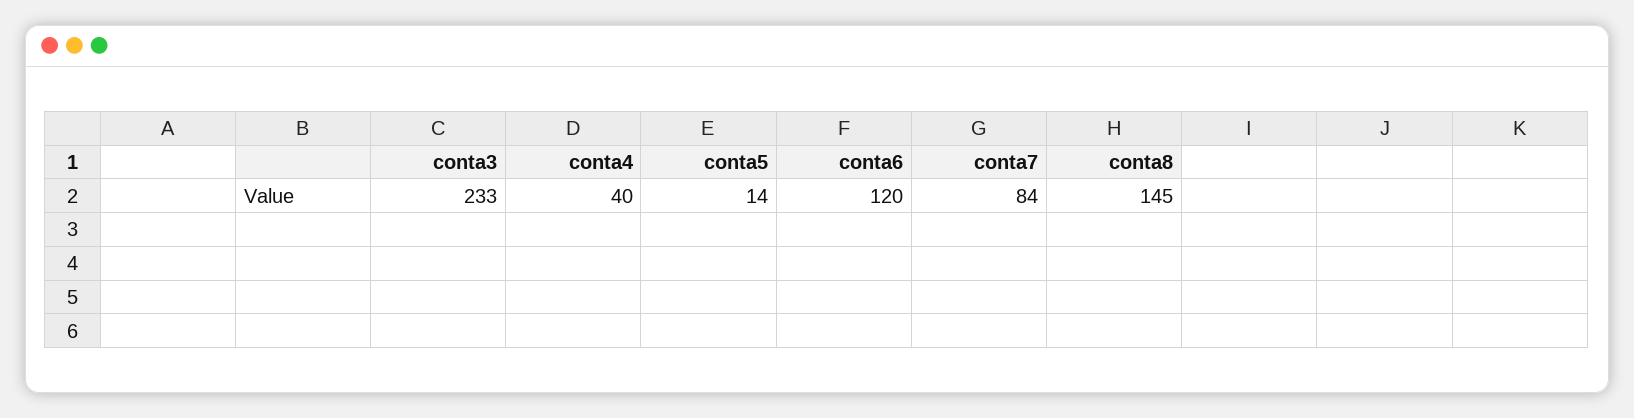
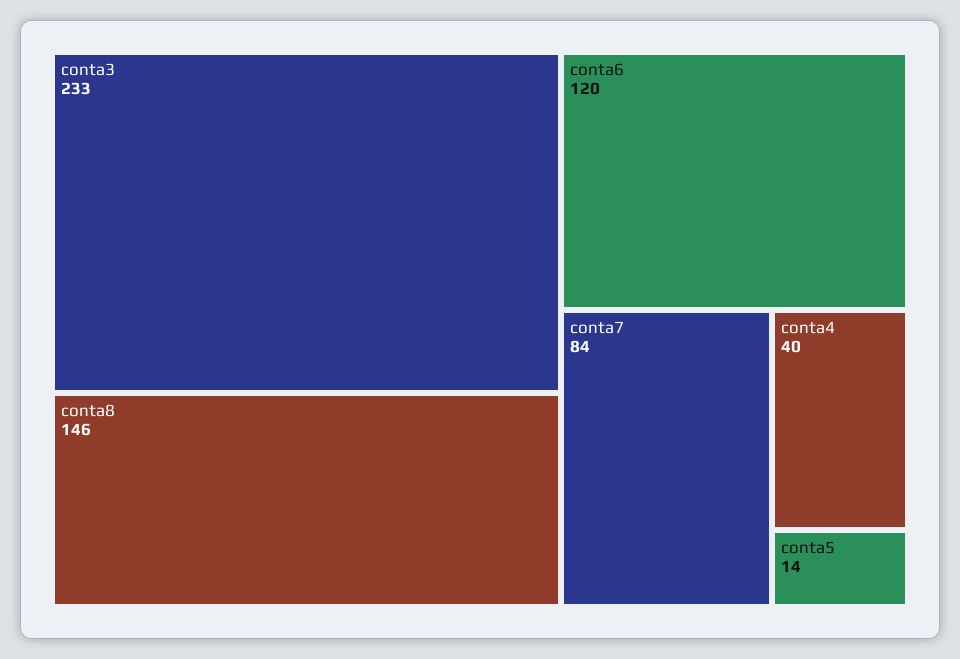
conta8: 145 -> 146

